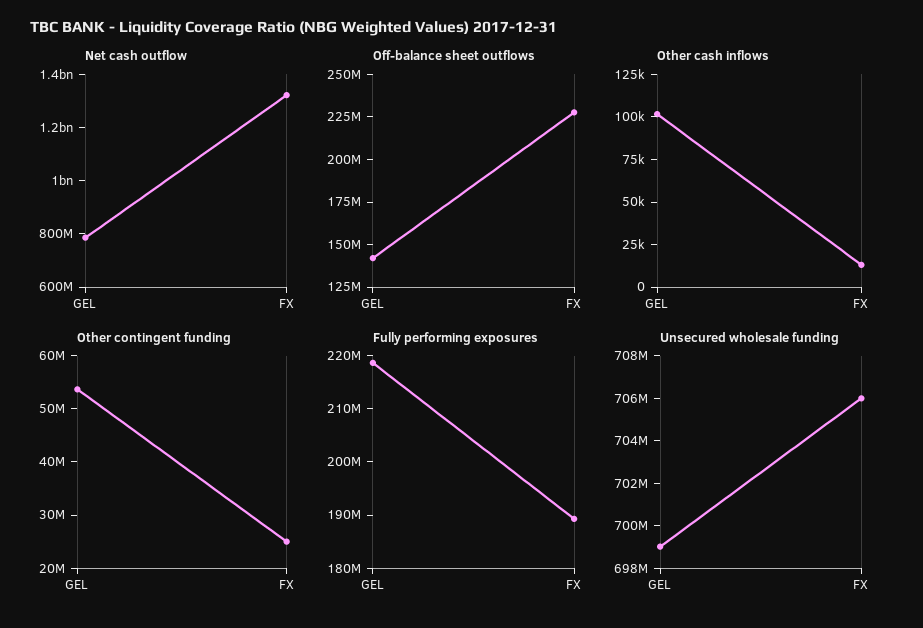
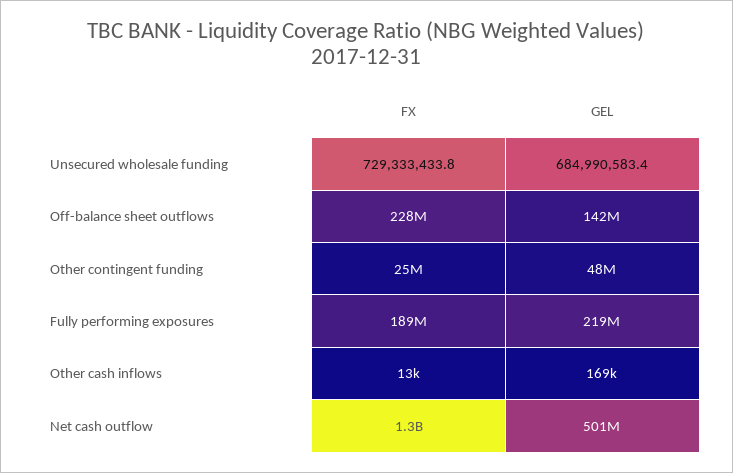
Net cash outflow, GEL: 800000000 -> 501000000
Other cash inflows, GEL: 100000 -> 169000
Other contingent funding, GEL: 54000000 -> 48000000
Unsecured wholesale funding, GEL: 699000000 -> 684990583.4
Unsecured wholesale funding, FX: 706000000 -> 729333433.8

